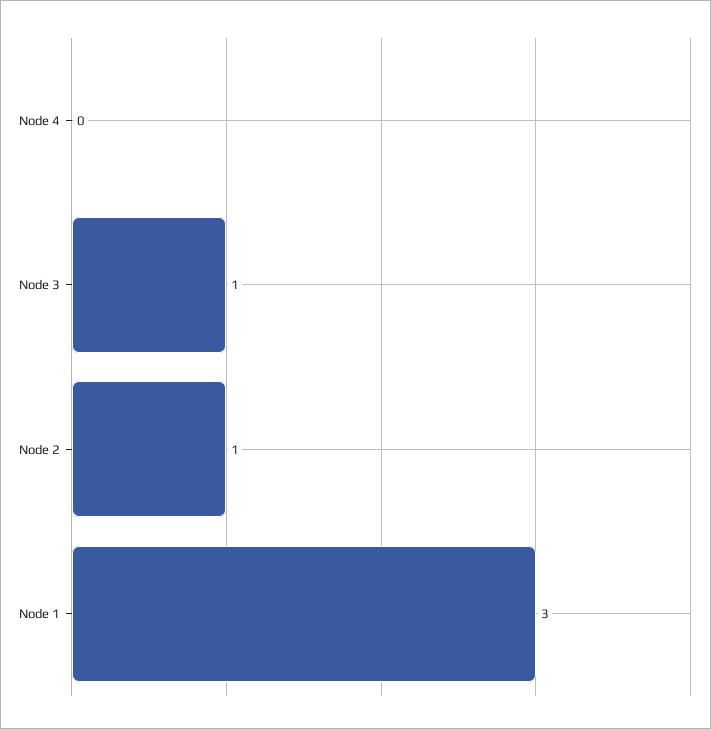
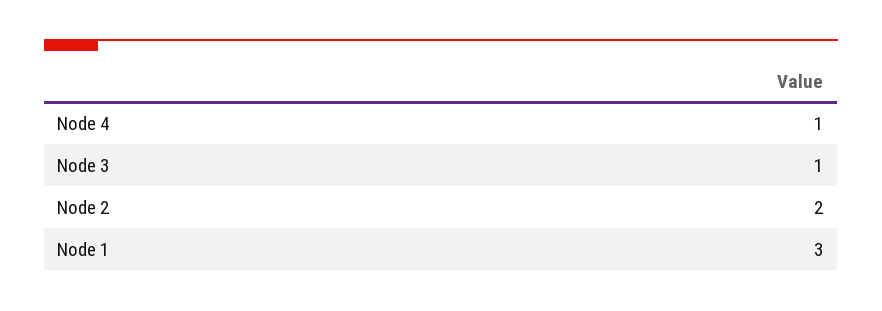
Node 4: 0 -> 1
Node 2: 1 -> 2

